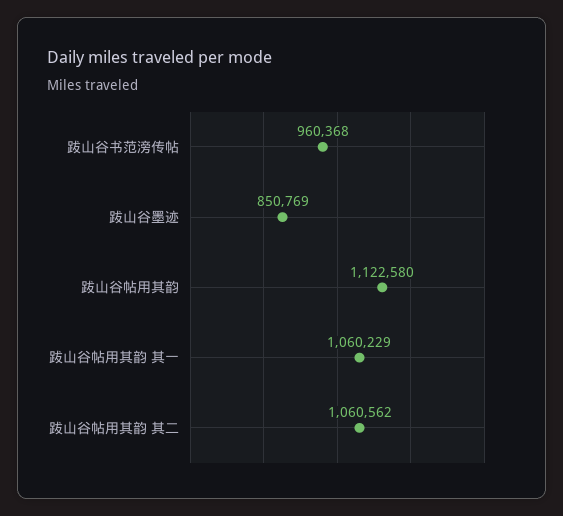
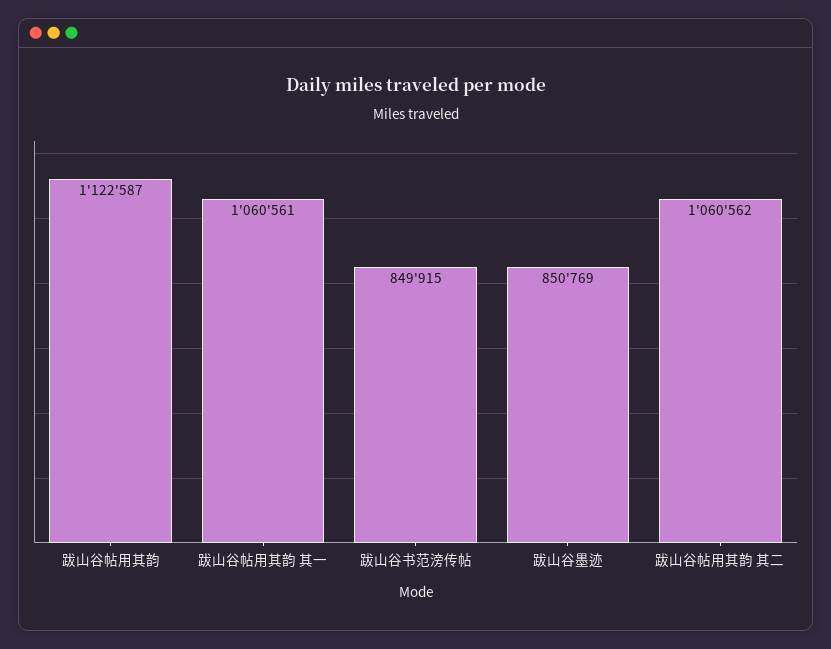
跋山谷书范滂传帖: 960368 -> 849915
跋山谷帖用其韵: 1122580 -> 1122587
跋山谷帖用其韵 其一: 1060229 -> 1060561

